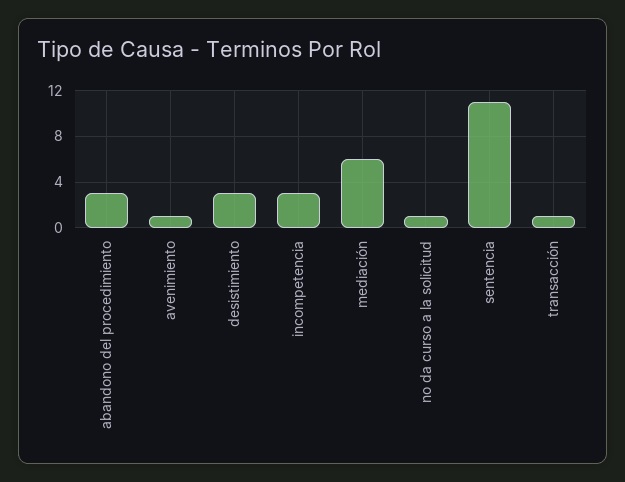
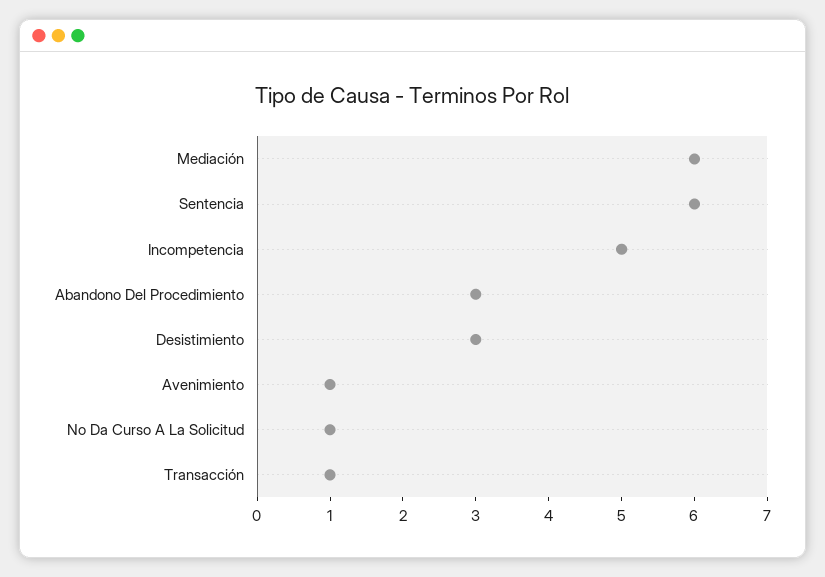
incompetencia: 3 -> 5
sentencia: 11 -> 6

